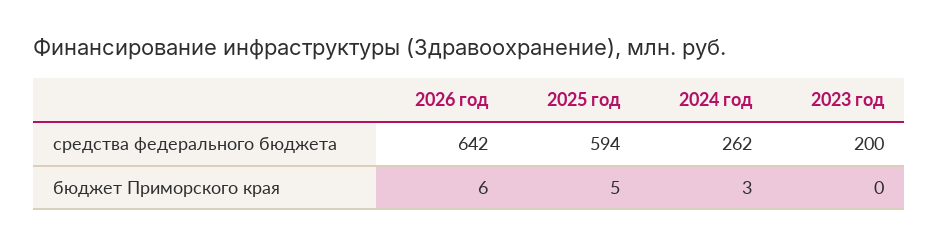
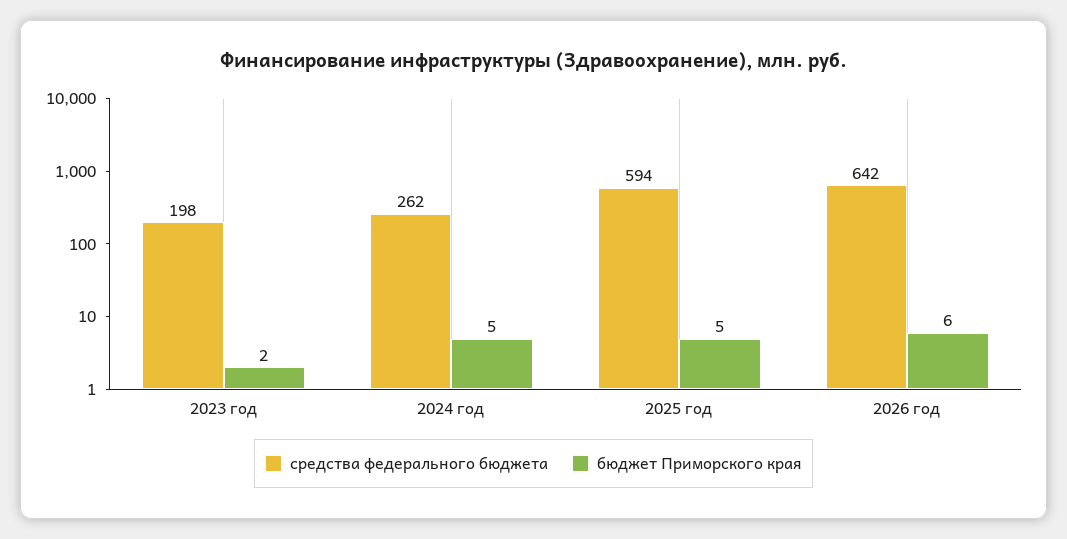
средства федерального бюджета, 2023 год: 200 -> 198
бюджет Приморского края, 2024 год: 3 -> 5
бюджет Приморского края, 2023 год: 0 -> 2

